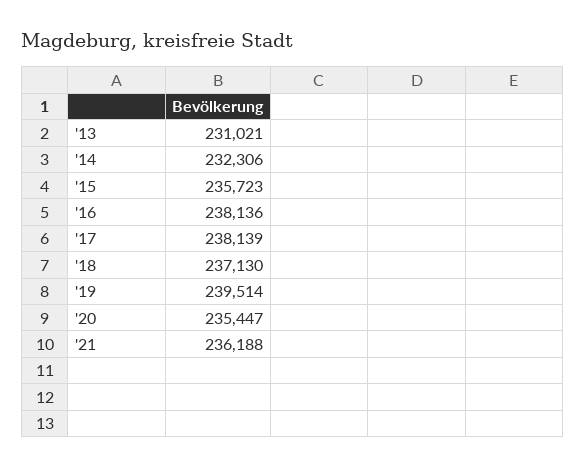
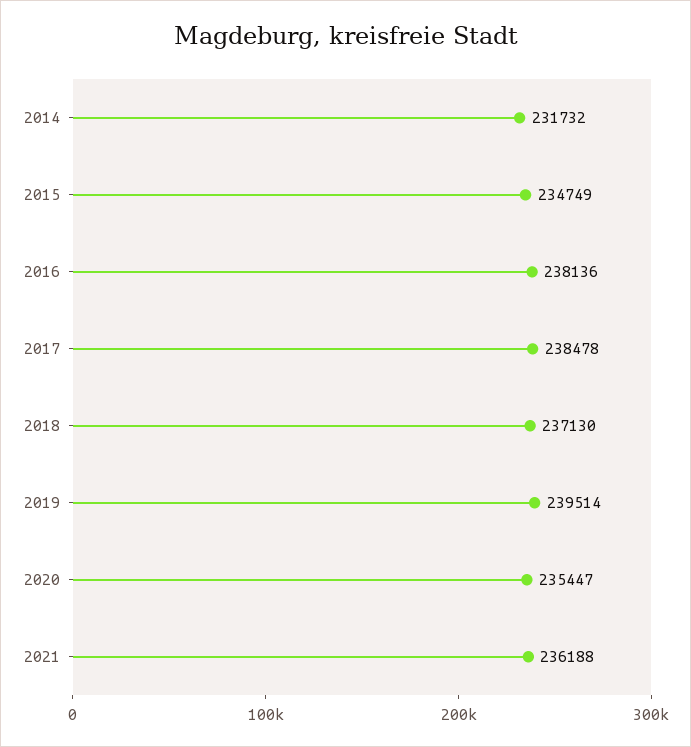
'13: 231021 -> none
'14: 232306 -> 231732
'15: 235723 -> 234749
'17: 238139 -> 238478

